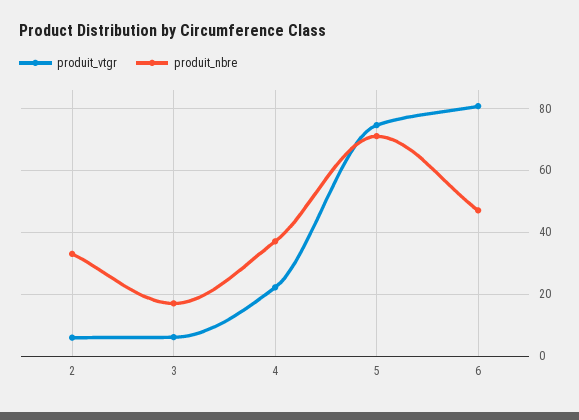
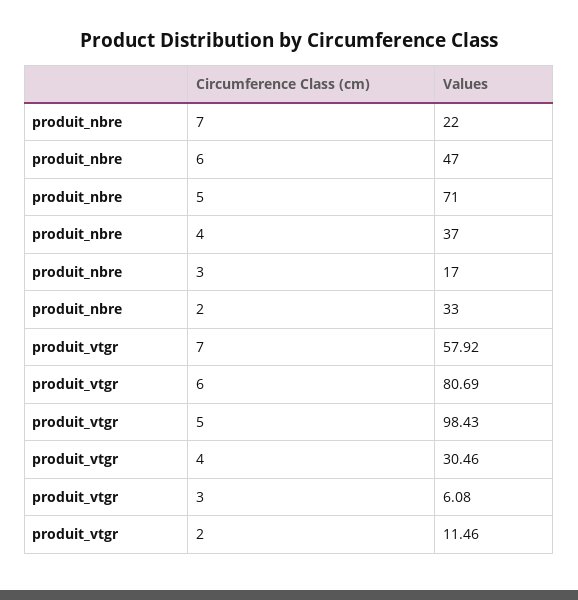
produit_vtgr, 2: 6 -> 11.46
produit_vtgr, 4: 22 -> 30.46
produit_vtgr, 5: 74 -> 98.43
produit_nbre, 7: none -> 22
produit_vtgr, 7: none -> 57.92

